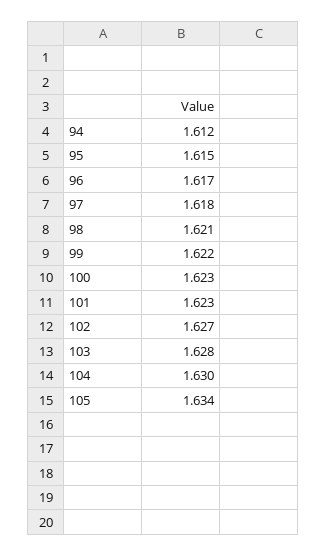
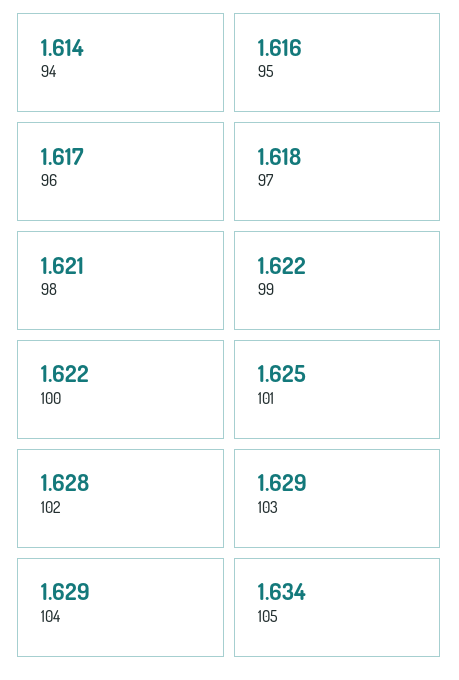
94: 1.612 -> 1.614
95: 1.615 -> 1.616
100: 1.623 -> 1.622
101: 1.623 -> 1.625
102: 1.627 -> 1.628
103: 1.628 -> 1.629
104: 1.63 -> 1.629

